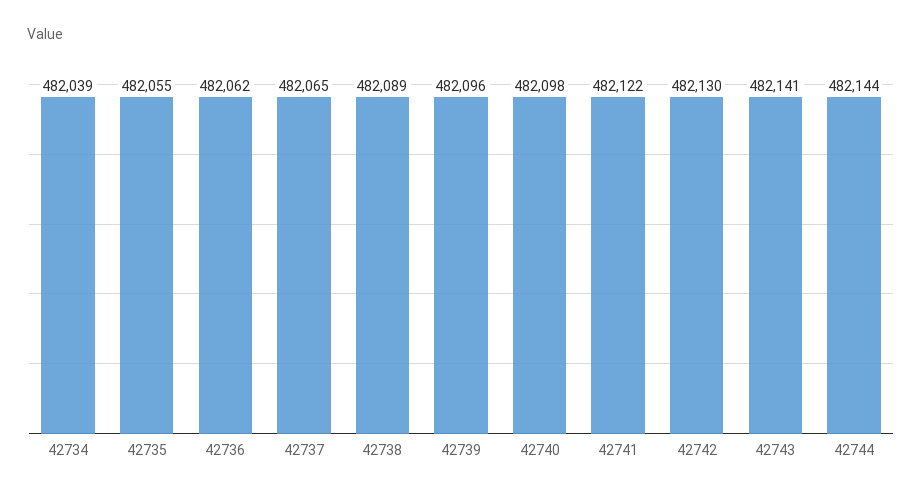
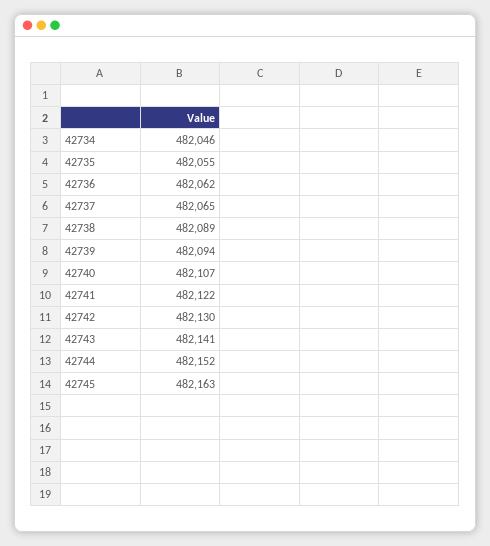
42734: 482039 -> 482046
42739: 482096 -> 482094
42740: 482098 -> 482107
42744: 482144 -> 482152
42745: none -> 482163

